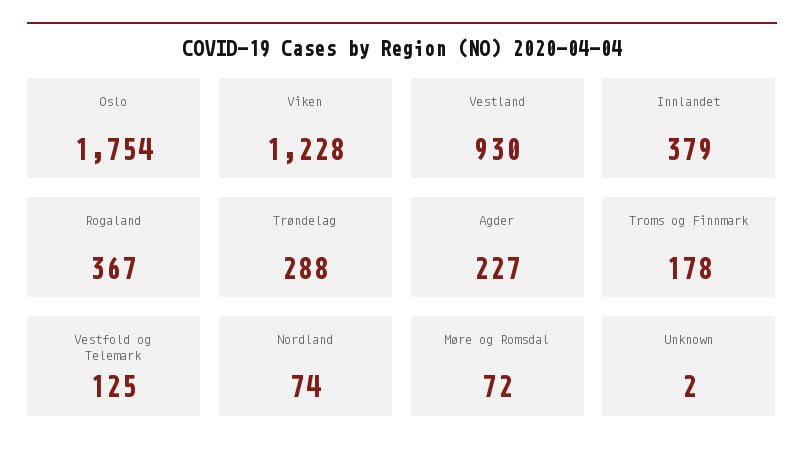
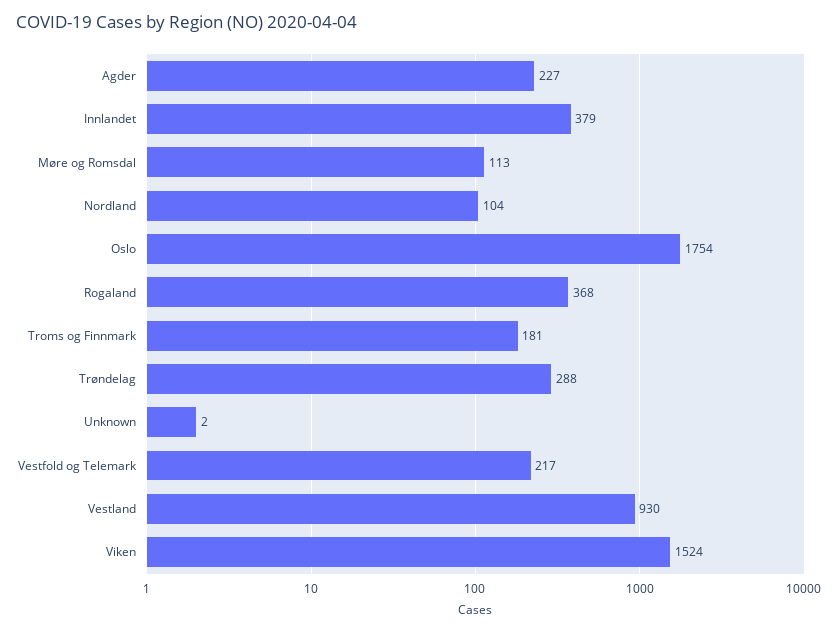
Viken: 1228 -> 1524
Rogaland: 367 -> 368
Troms og Finnmark: 178 -> 181
Vestfold og Telemark: 125 -> 217
Nordland: 74 -> 104
Møre og Romsdal: 72 -> 113

